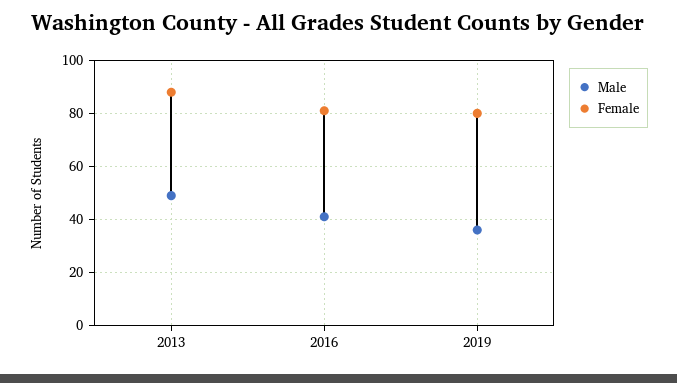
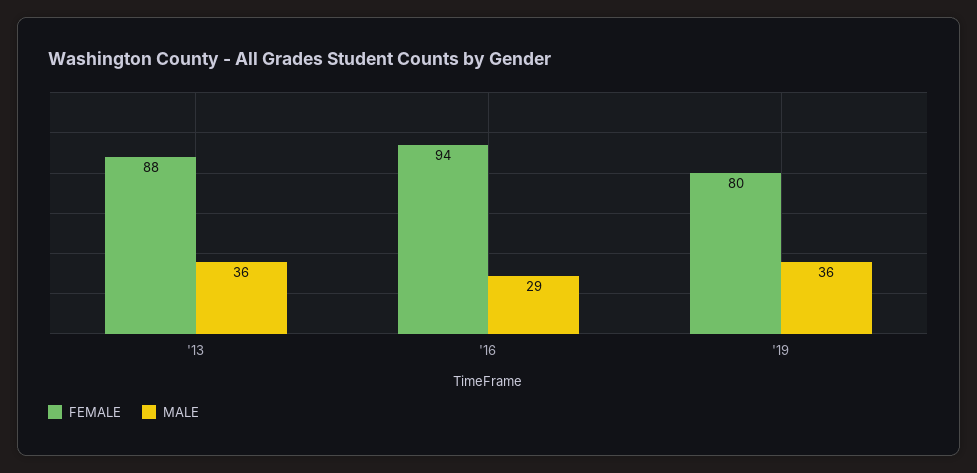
Male, 2013: 50 -> 36
Male, 2016: 40 -> 29
Female, 2016: 80 -> 94

